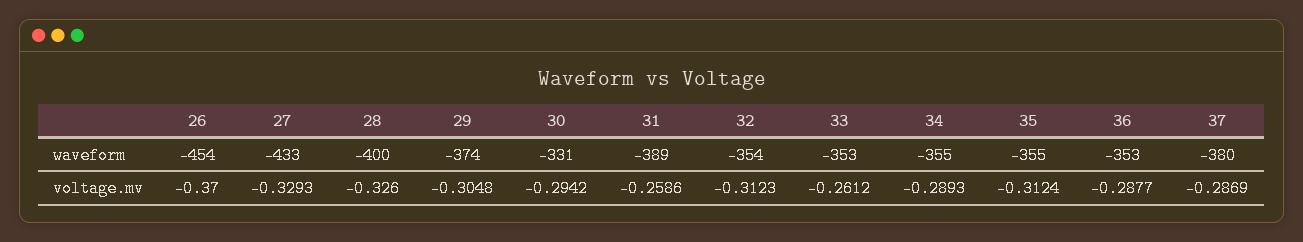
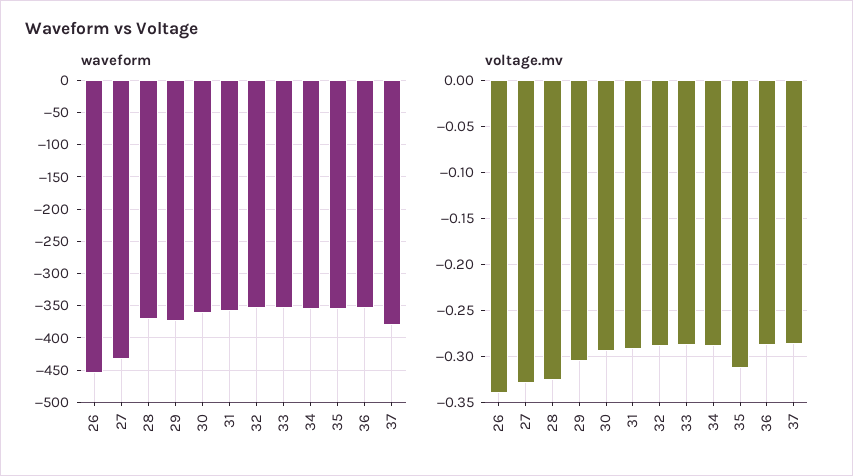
waveform, 28: -400 -> -370
waveform, 30: -331 -> -360
waveform, 31: -389 -> -360
voltage.mv, 26: -0.37 -> -0.34
voltage.mv, 31: -0.2586 -> -0.29
voltage.mv, 32: -0.3123 -> -0.29
voltage.mv, 33: -0.2612 -> -0.29

